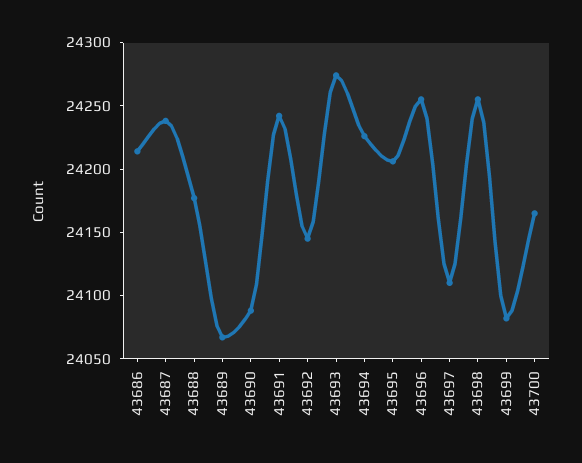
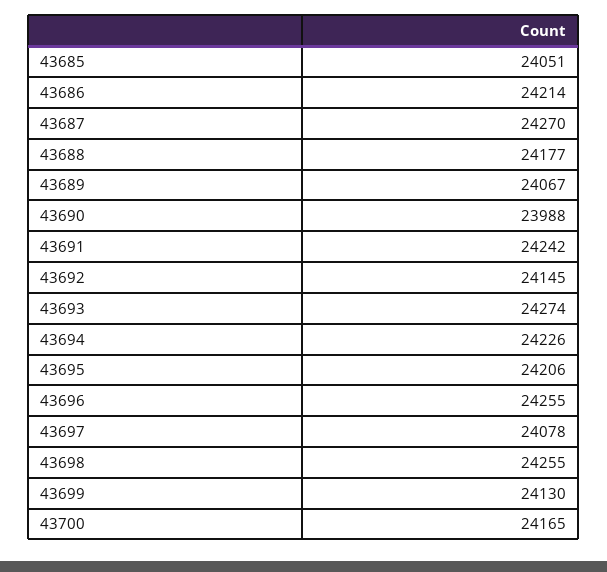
43687: 24240 -> 24270
43690: 24090 -> 23988
43697: 24110 -> 24078
43699: 24080 -> 24130
43685: none -> 24051

